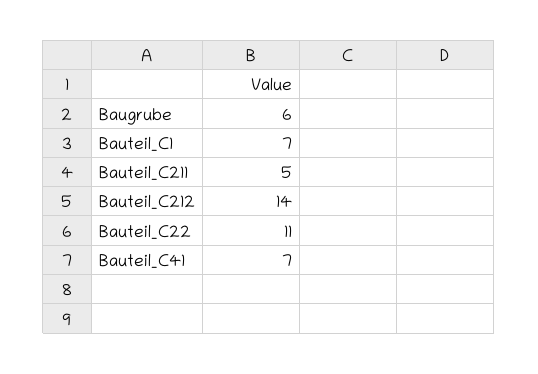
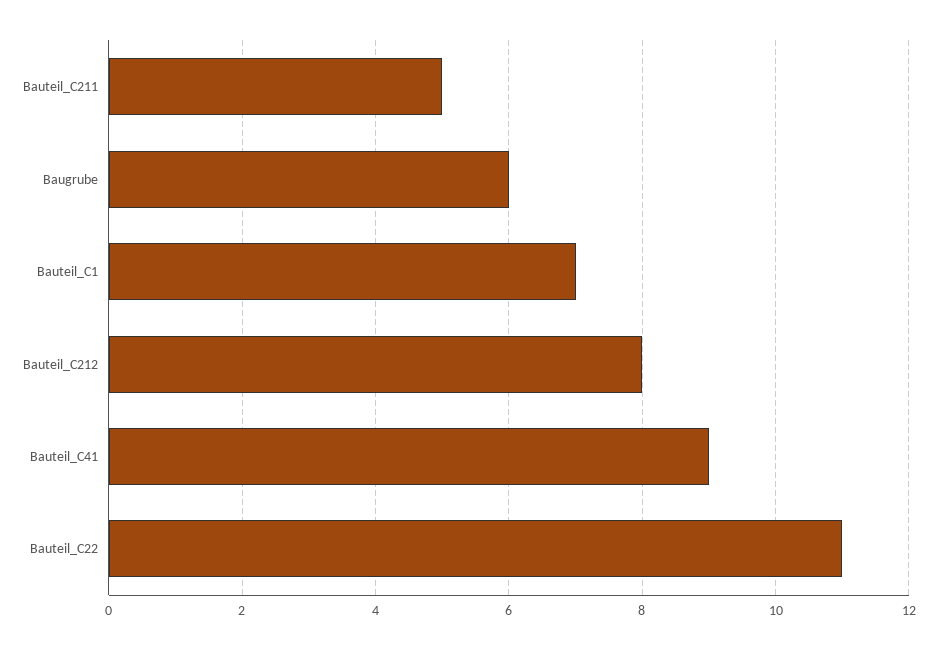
Bauteil_C212: 14 -> 8
Bauteil_C41: 7 -> 9

